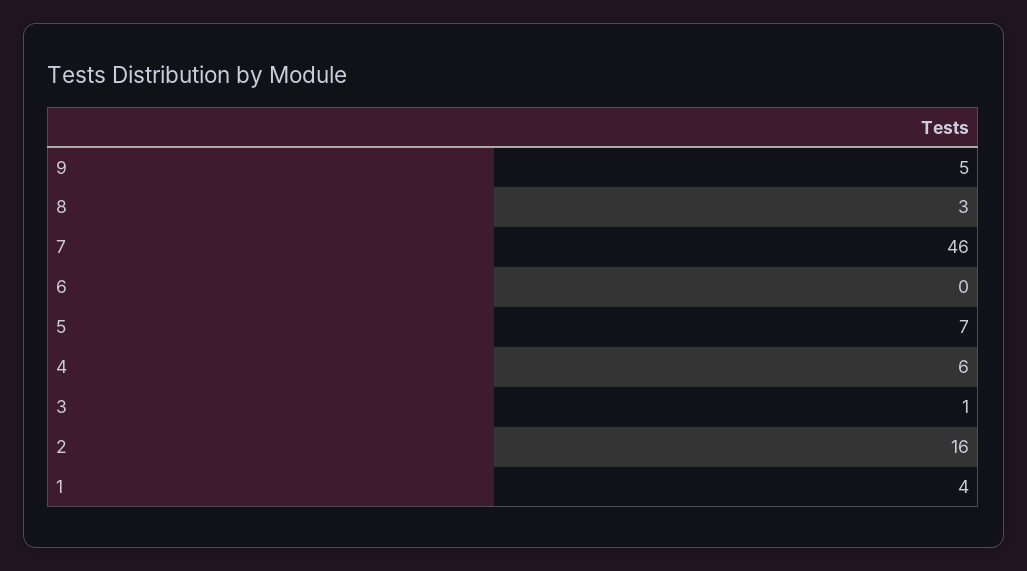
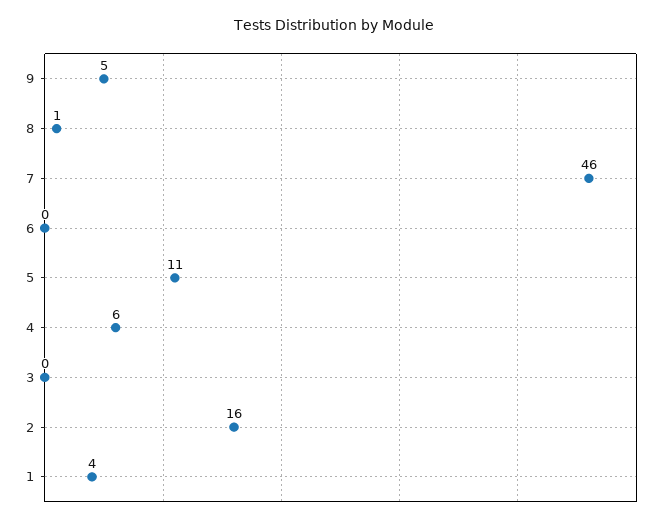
8: 3 -> 1
5: 7 -> 11
3: 1 -> 0

